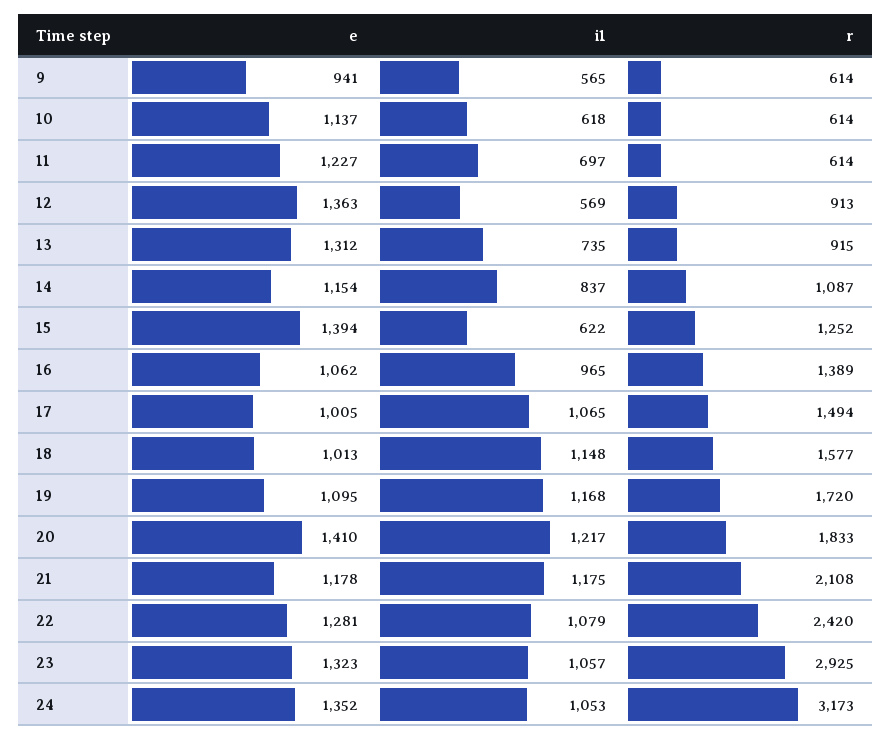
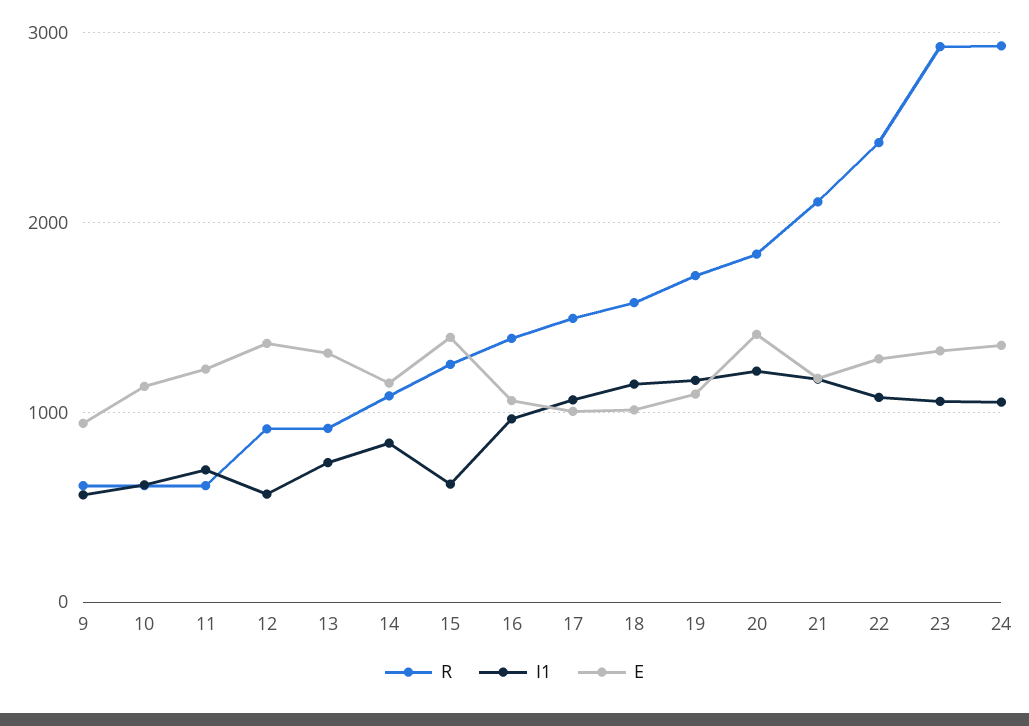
r, 24: 3173 -> 2900

